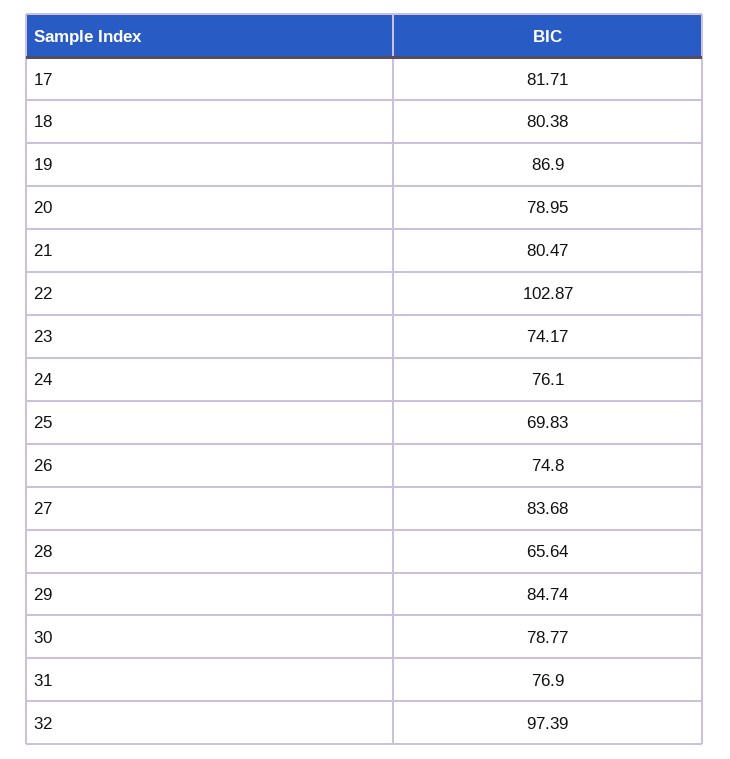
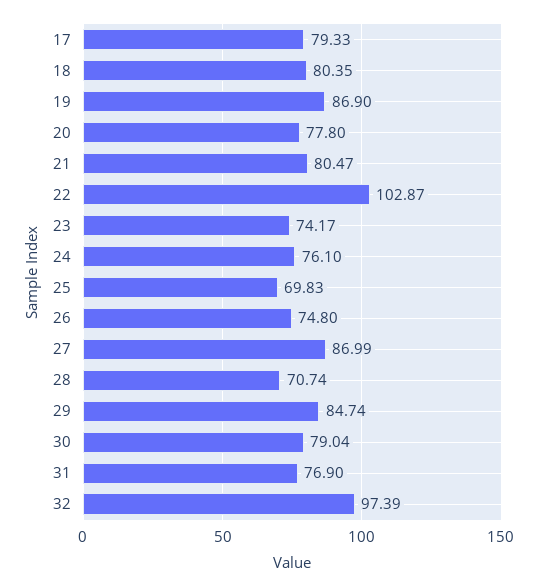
17: 81.71 -> 79.33
18: 80.38 -> 80.35
20: 78.95 -> 77.8
27: 83.68 -> 86.99
28: 65.64 -> 70.74
30: 78.77 -> 79.04

